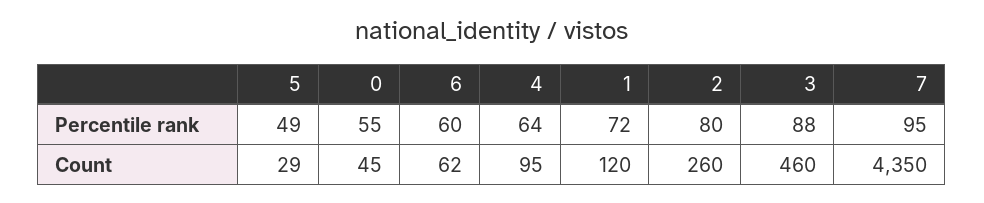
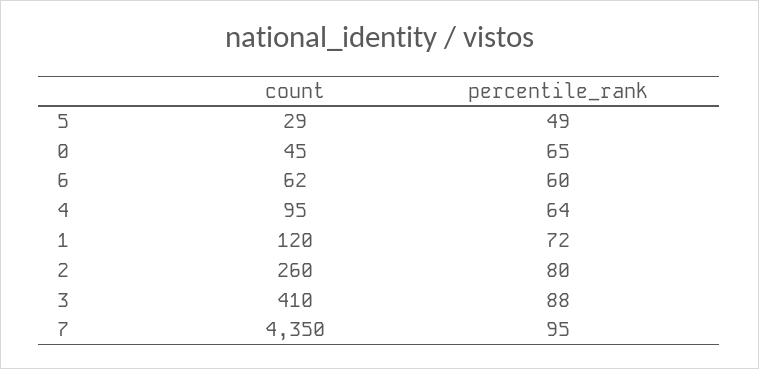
0, Percentile rank: 55 -> 65
3, Count: 460 -> 410

